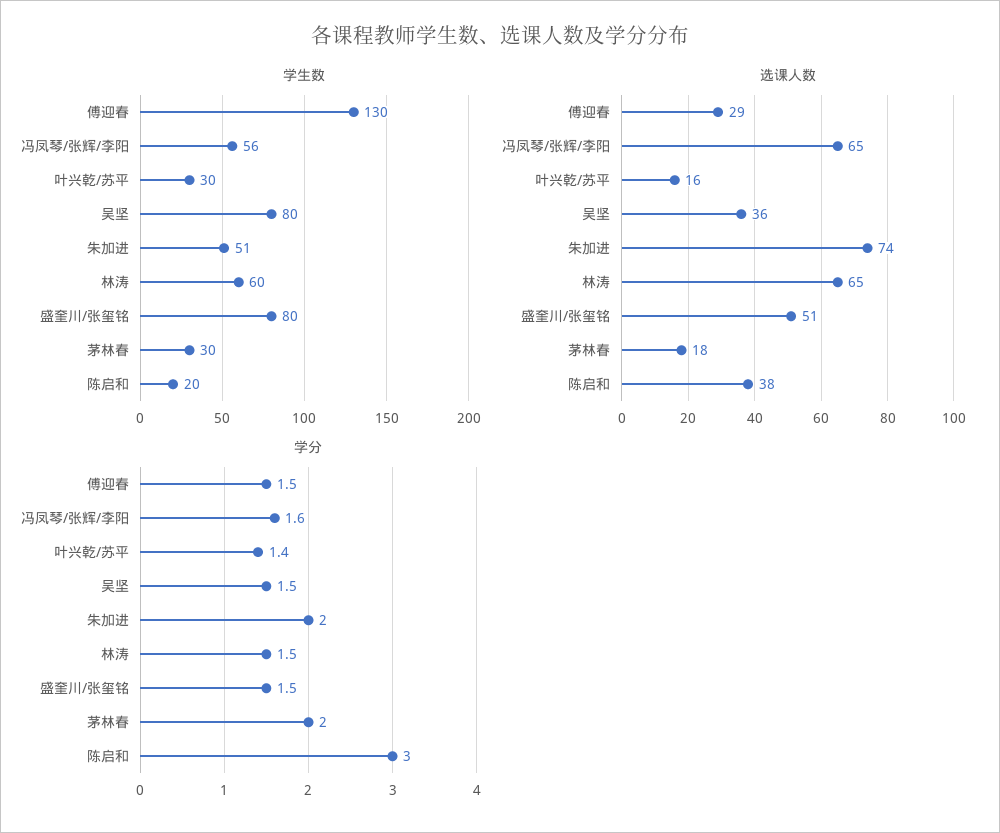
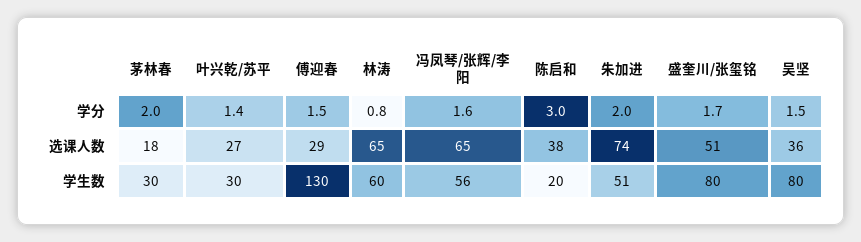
选课人数, 叶兴乾/苏平: 16 -> 27
学分, 林涛: 1.5 -> 0.8
学分, 盛奎川/张玺铭: 1.5 -> 1.7

